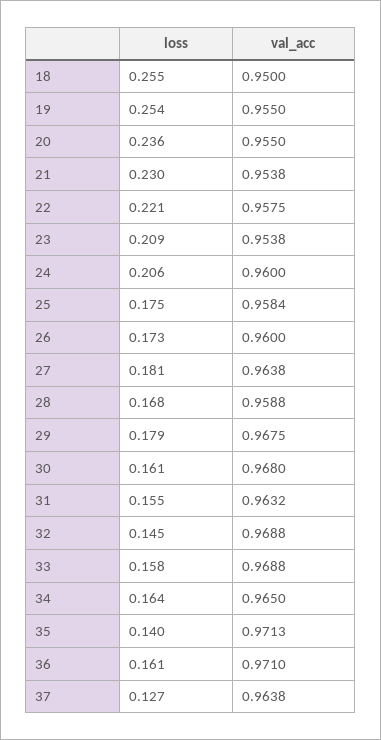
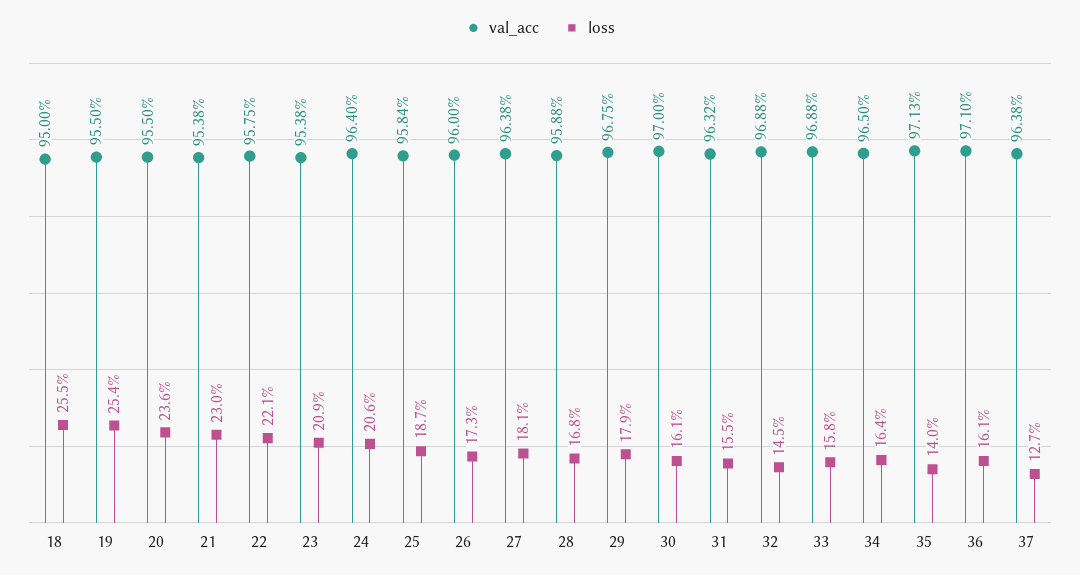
val_acc, 24: 0.96 -> 0.964
loss, 25: 0.175 -> 0.187
val_acc, 30: 0.968 -> 0.97

